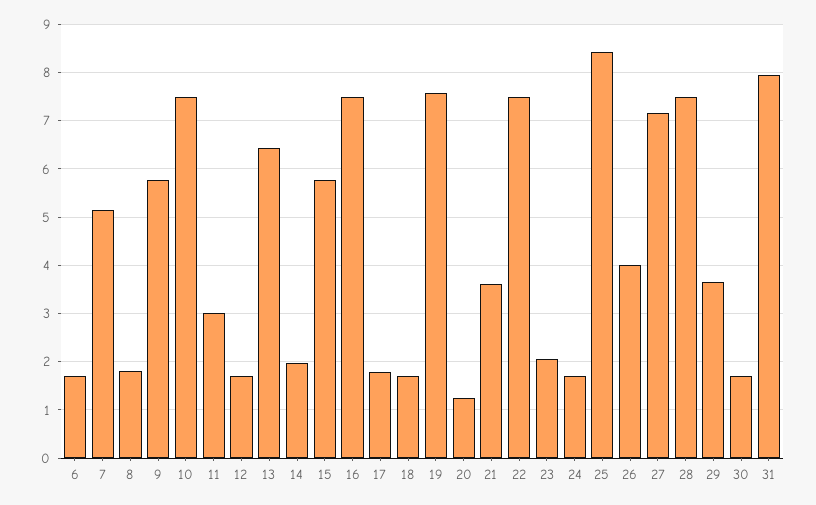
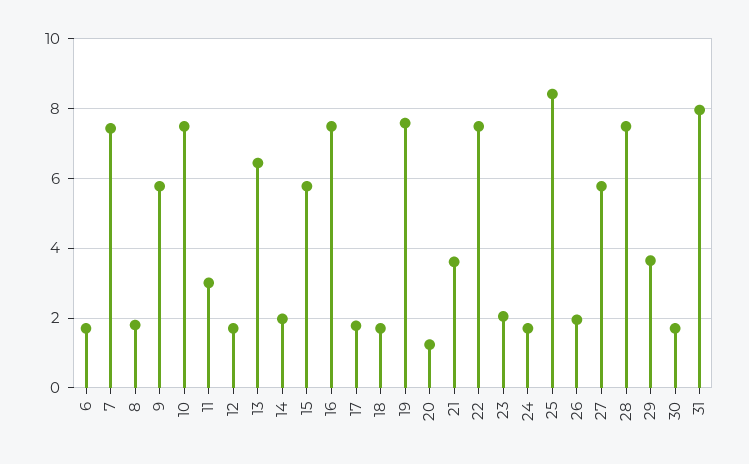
7: 5.2 -> 7.4
26: 4 -> 2
27: 7.2 -> 5.8

